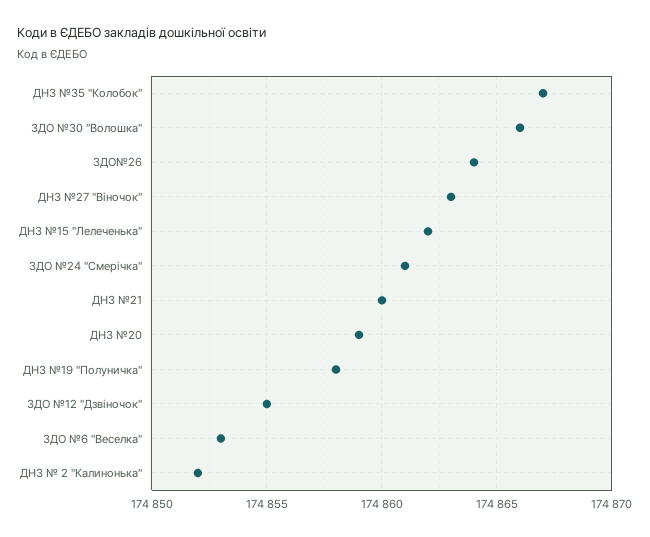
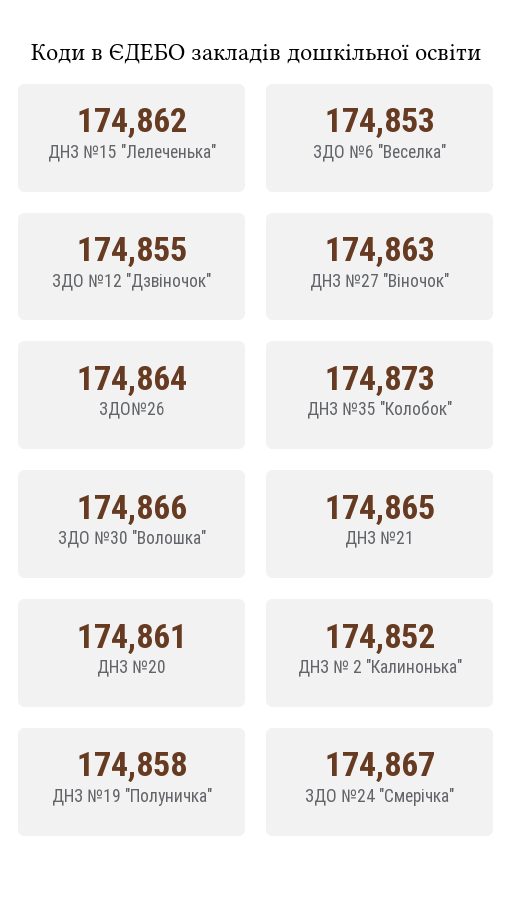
ДНЗ №35 "Колобок": 174867 -> 174873
ЗДО №24 "Смерічка": 174861 -> 174867
ДНЗ №21: 174860 -> 174865
ДНЗ №20: 174859 -> 174861

